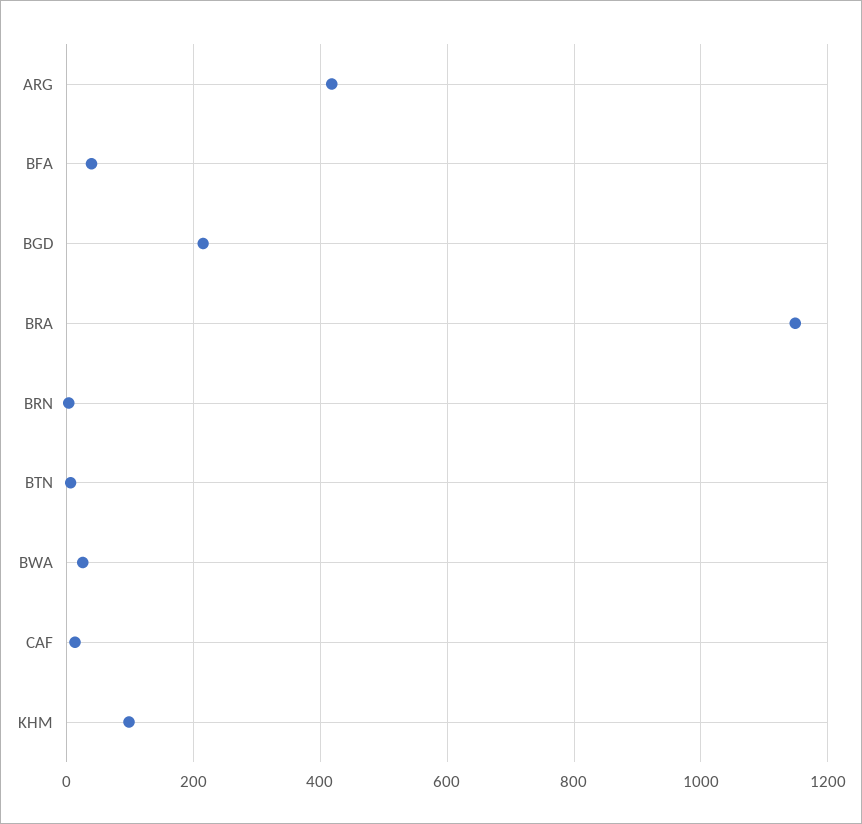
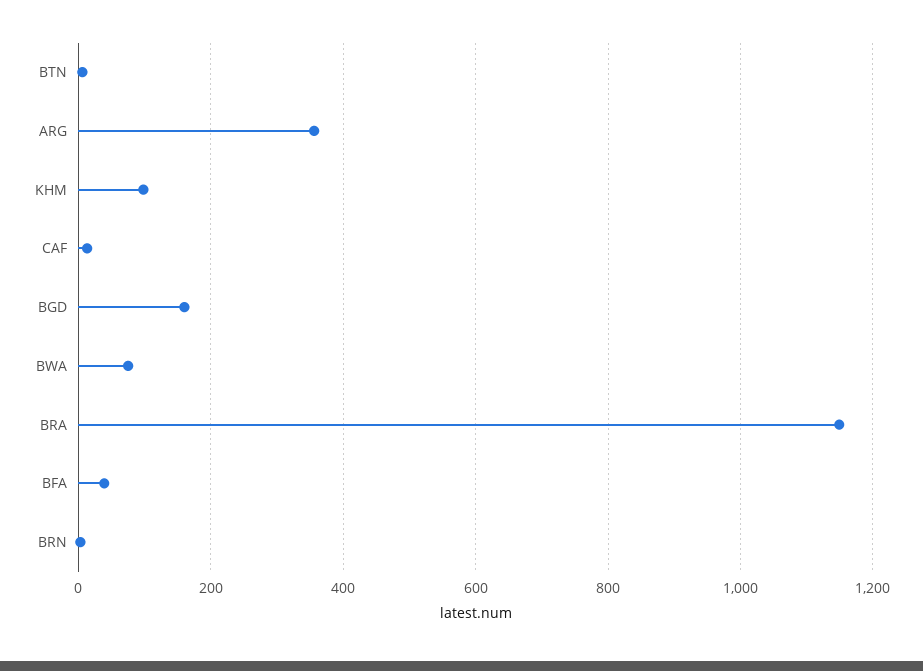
ARG: 420 -> 360
BGD: 220 -> 160
BWA: 20 -> 80

